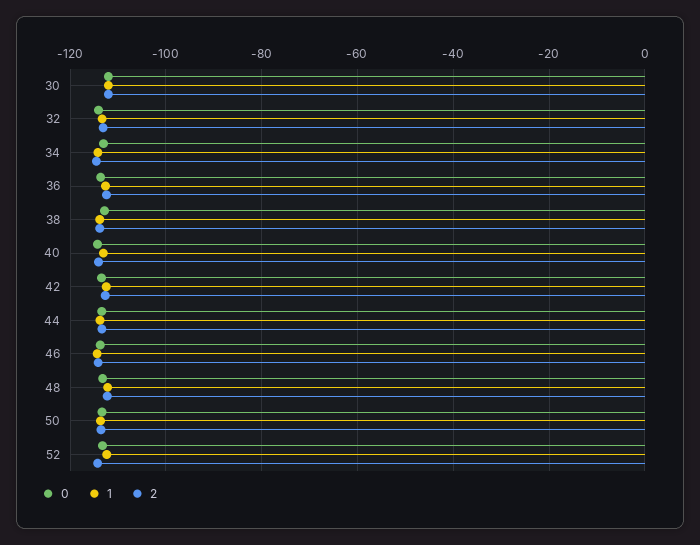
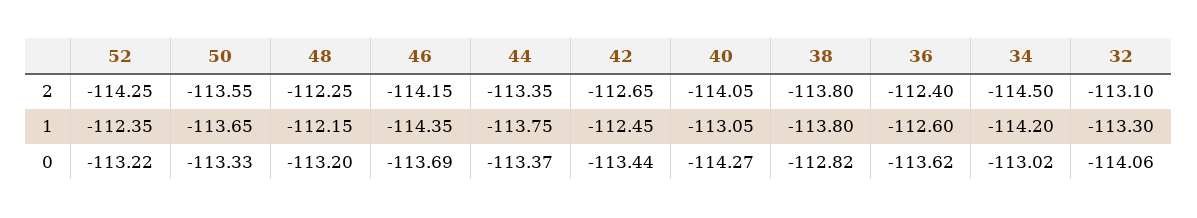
0, 30: -112 -> none
1, 30: -112 -> none
2, 30: -112 -> none

